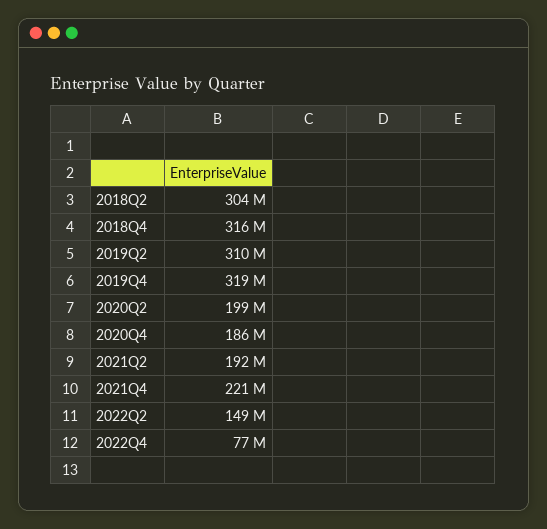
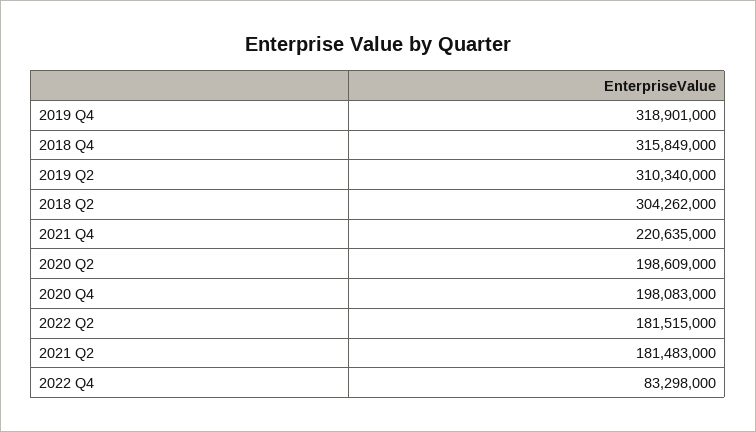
2020Q4: 186000000 -> 198083000
2021Q2: 192000000 -> 181483000
2022Q2: 149000000 -> 181515000
2022Q4: 77000000 -> 83298000

